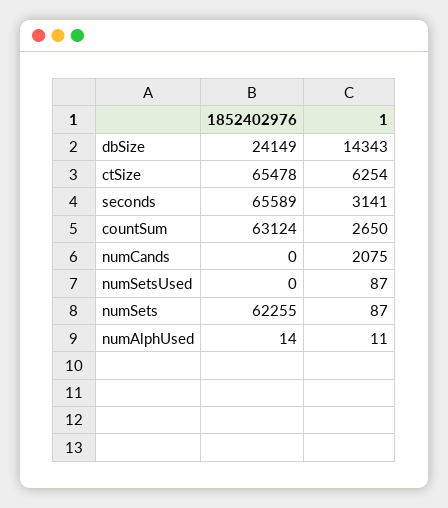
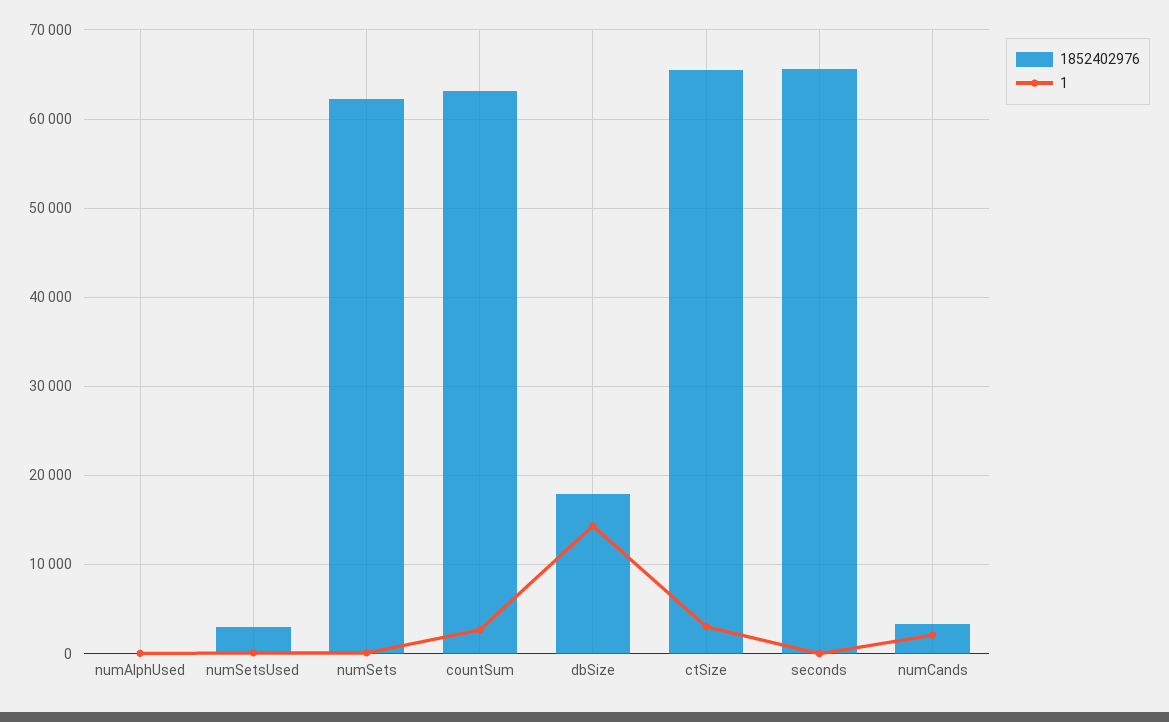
1852402976, dbSize: 24149 -> 18000
1, ctSize: 6254 -> 3000
1, seconds: 3141 -> 0
1852402976, numCands: 0 -> 3000
1852402976, numSetsUsed: 0 -> 3000

